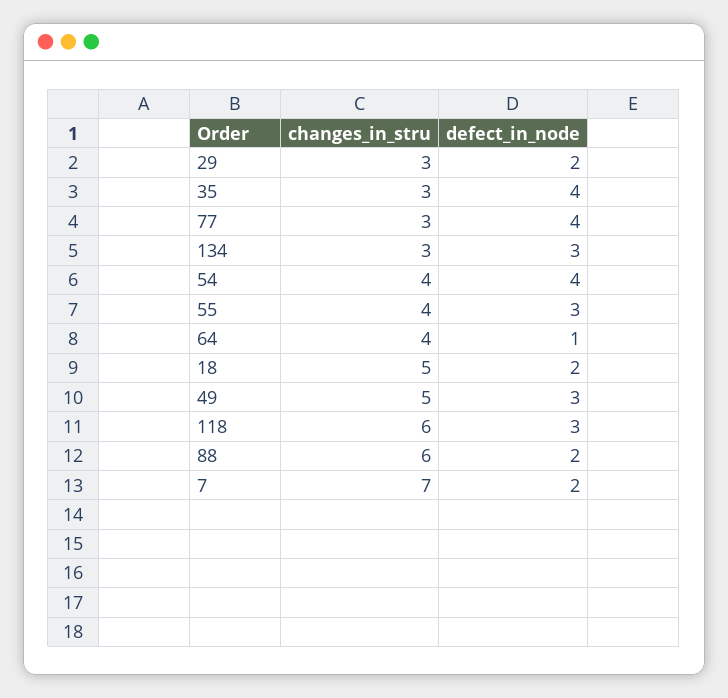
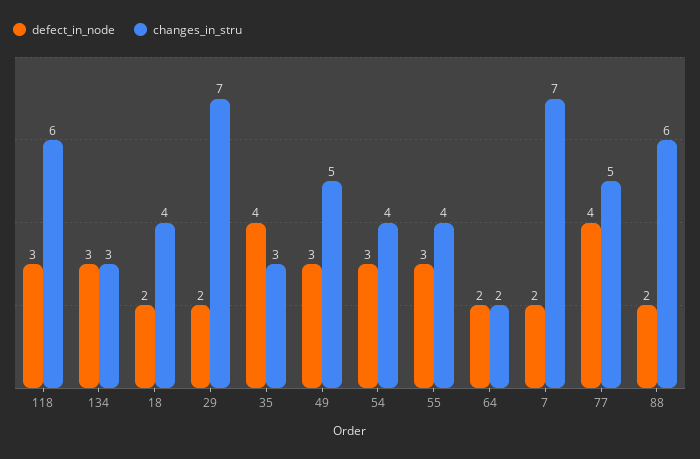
changes_in_stru, 29: 3 -> 7
changes_in_stru, 77: 3 -> 5
defect_in_node, 54: 4 -> 3
changes_in_stru, 64: 4 -> 2
defect_in_node, 64: 1 -> 2
changes_in_stru, 18: 5 -> 4

